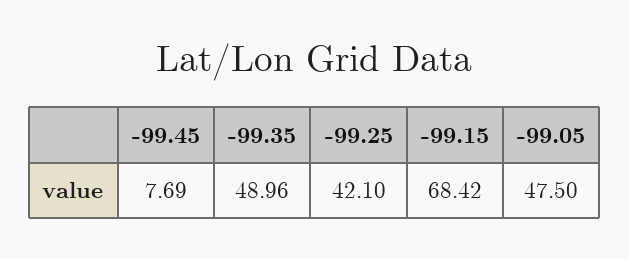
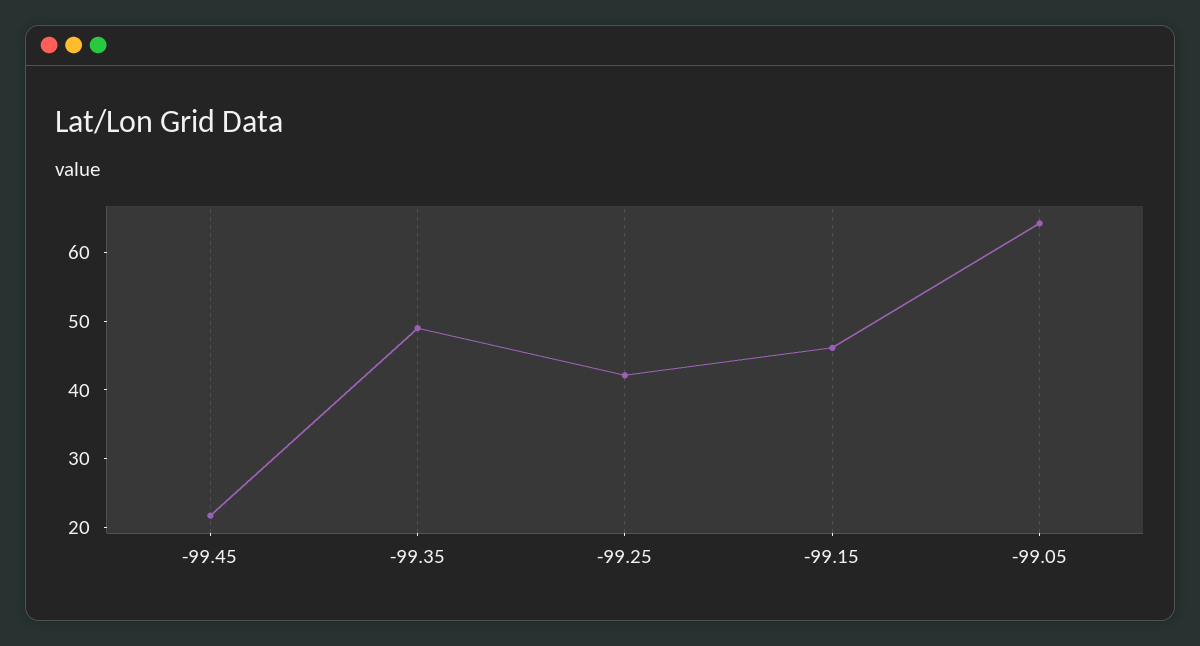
-99.45: 7.69 -> 22
-99.15: 68.42 -> 46
-99.05: 47.5 -> 64

